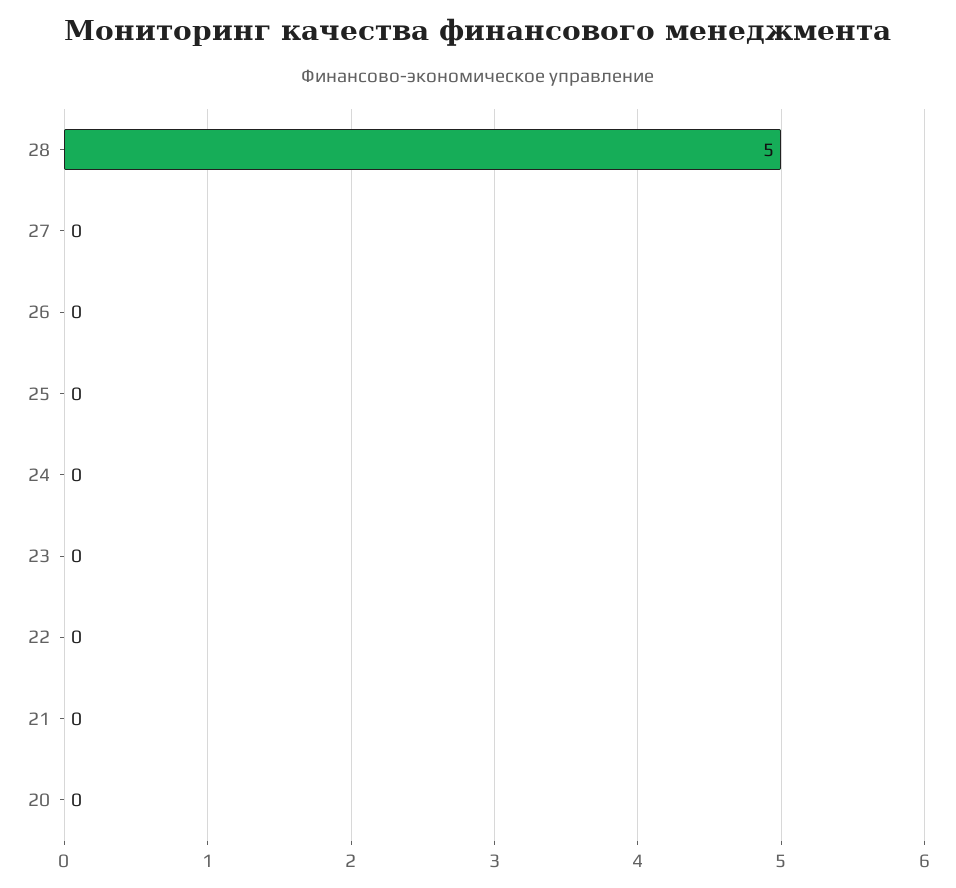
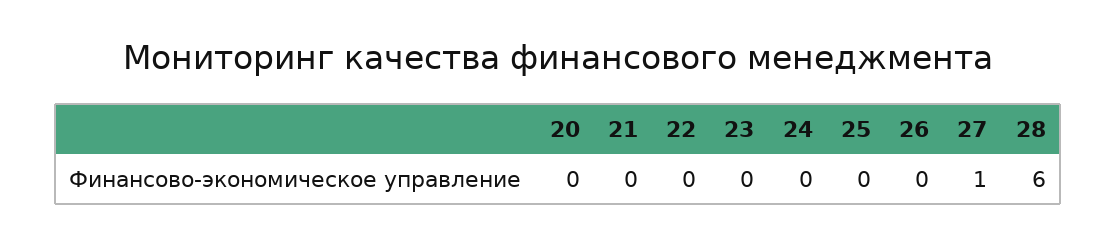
28: 5 -> 6
27: 0 -> 1

